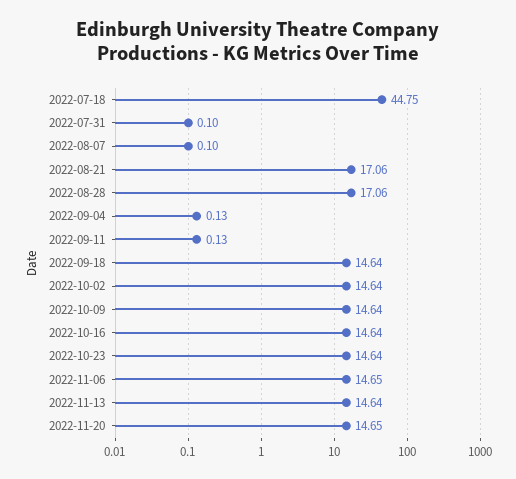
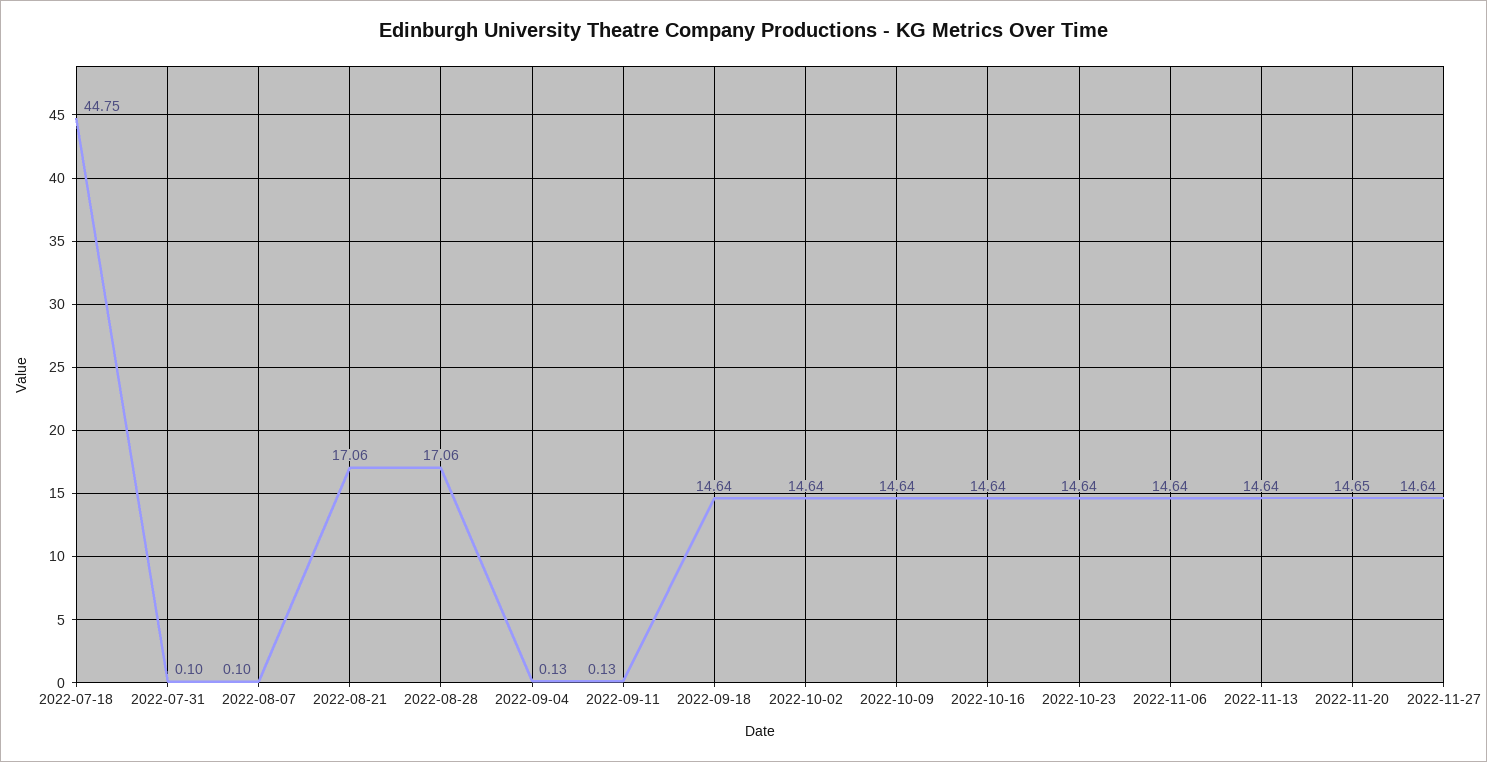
2022-11-06: 14.65 -> 14.64
2022-11-27: none -> 14.64

